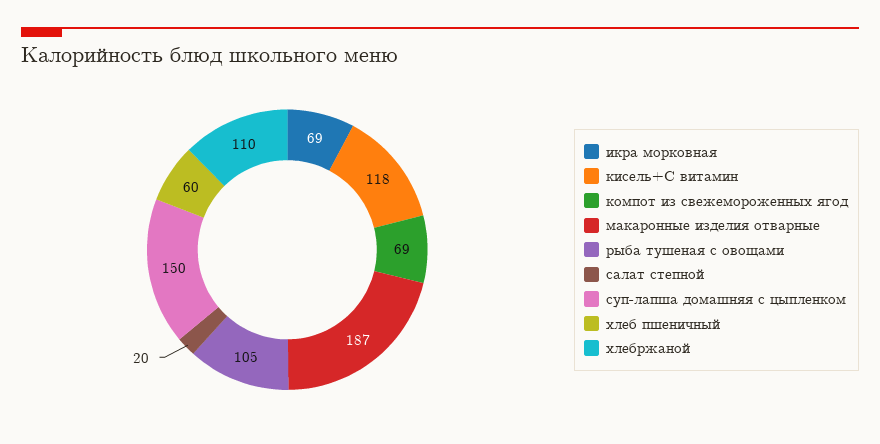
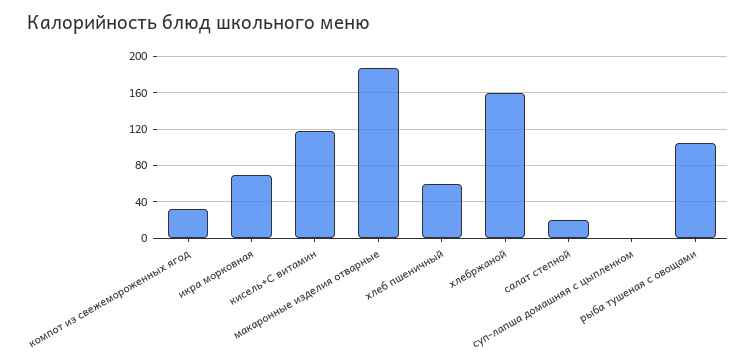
компот из свежемороженных ягод: 69 -> 30
суп-лапша домашняя с цыпленком: 150 -> 0
хлебржаной: 110 -> 160

